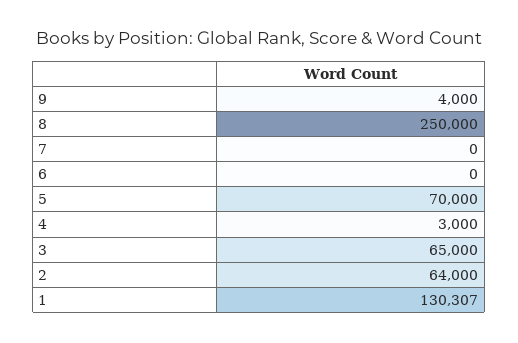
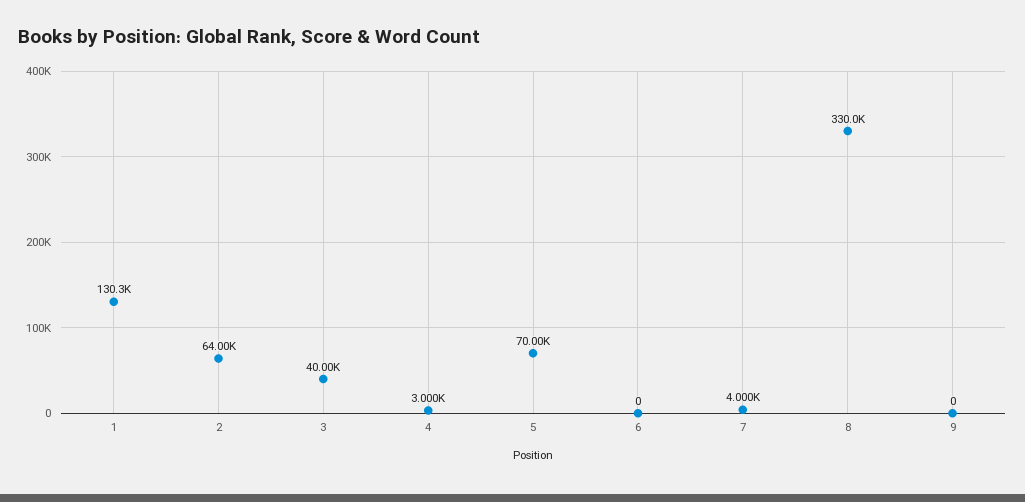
9: 4000 -> 0
8: 250000 -> 330000
7: 0 -> 4000
3: 65000 -> 40000

